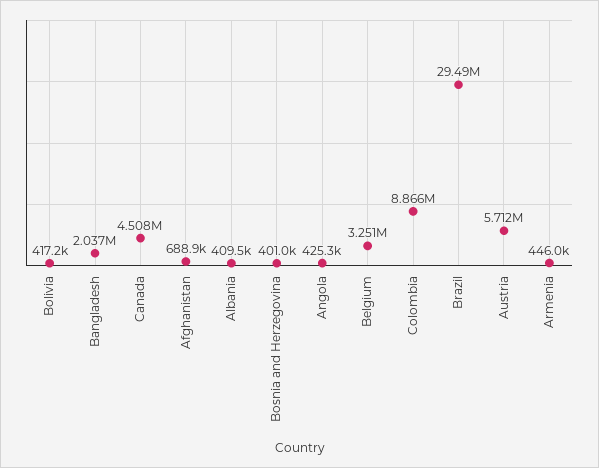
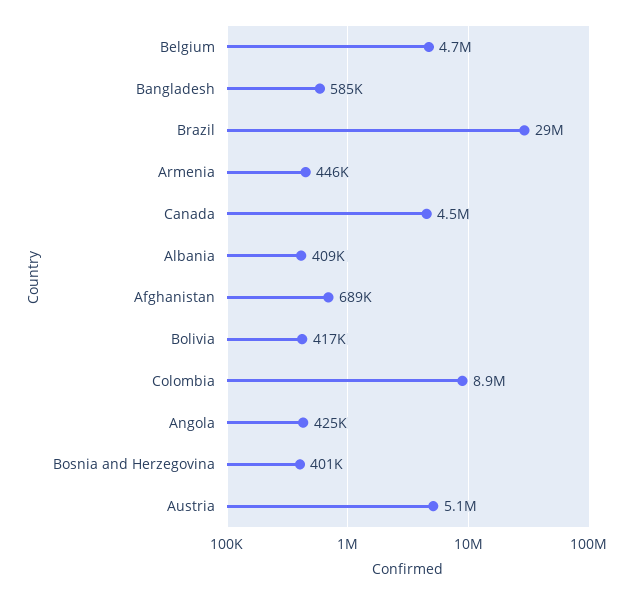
Bangladesh: 2037000 -> 585000
Belgium: 3251000 -> 4700000
Austria: 5712000 -> 5100000

